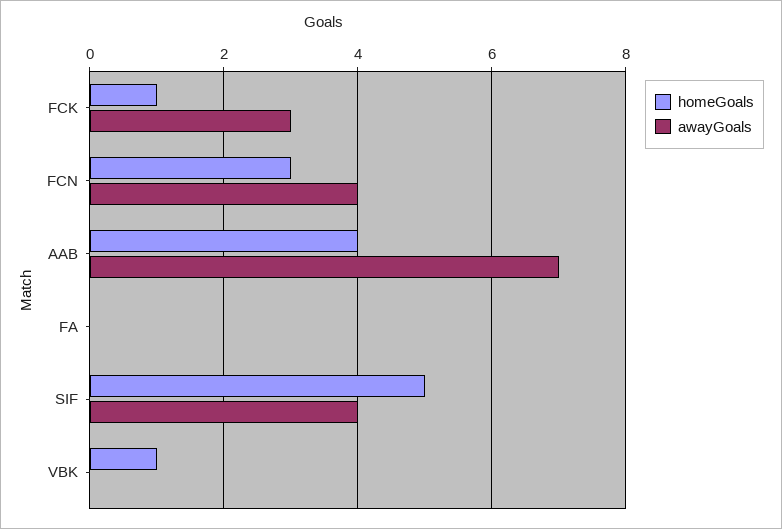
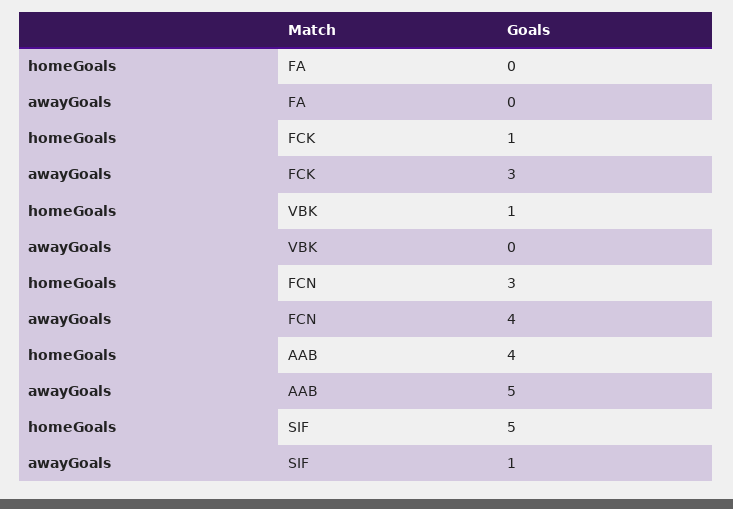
awayGoals, AAB: 7 -> 5
awayGoals, SIF: 4 -> 1

